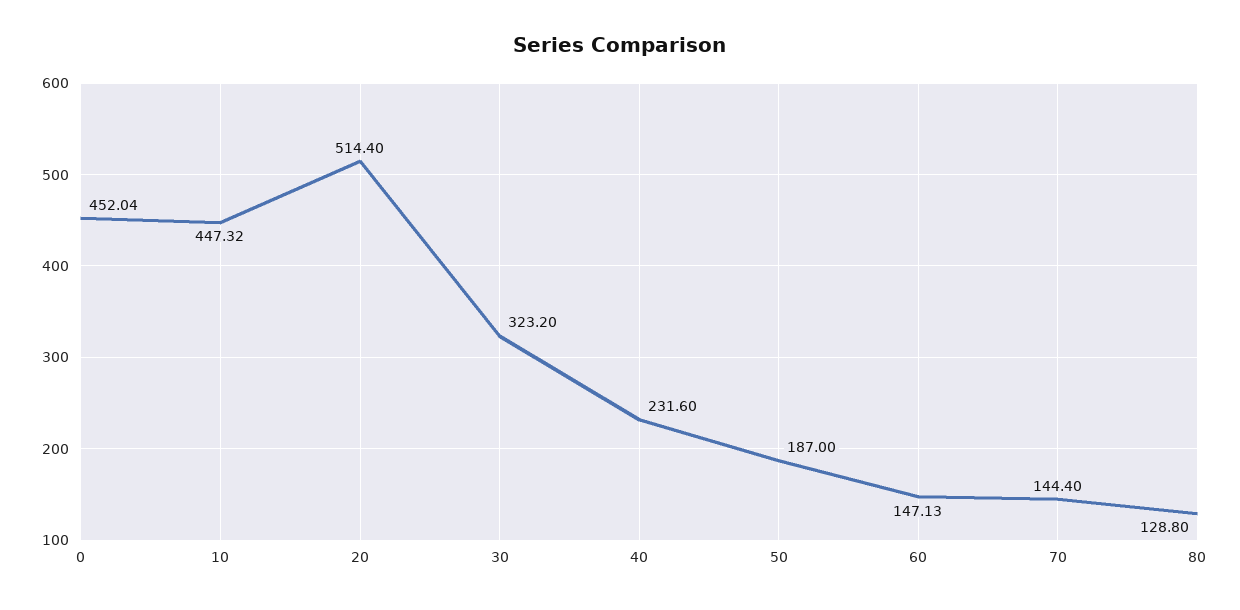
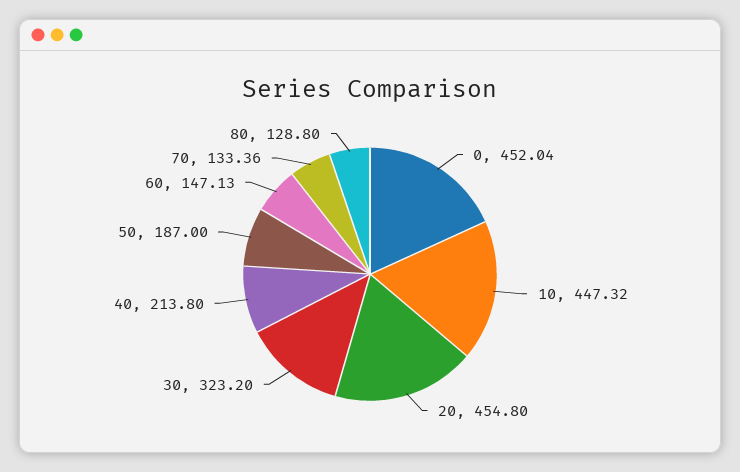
20: 514.4 -> 454.8
40: 231.6 -> 213.8
70: 144.4 -> 133.36

